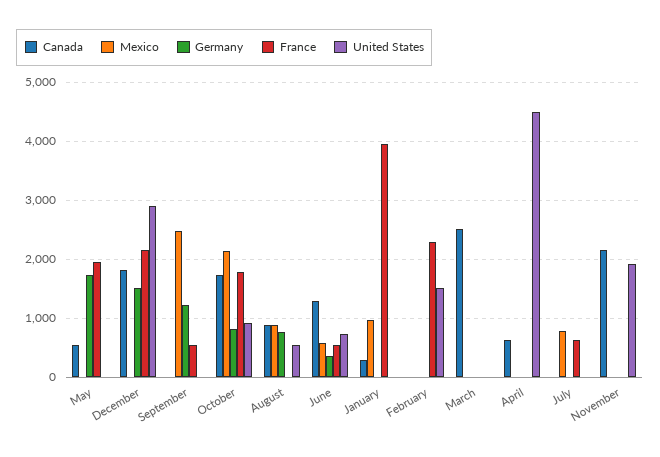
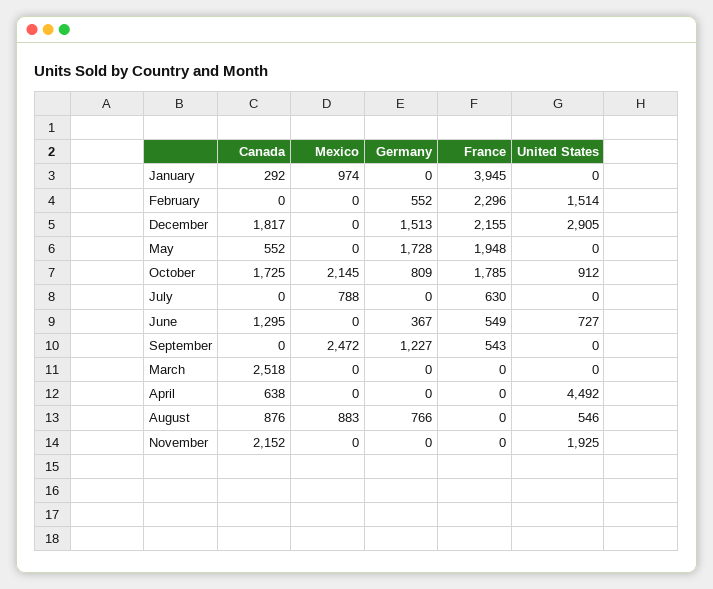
Mexico, June: 600 -> 0
Germany, February: 0 -> 552

